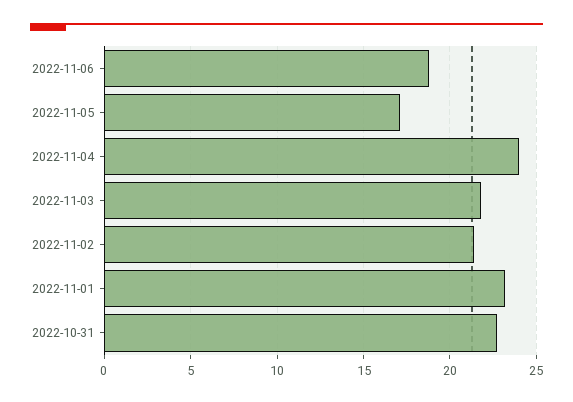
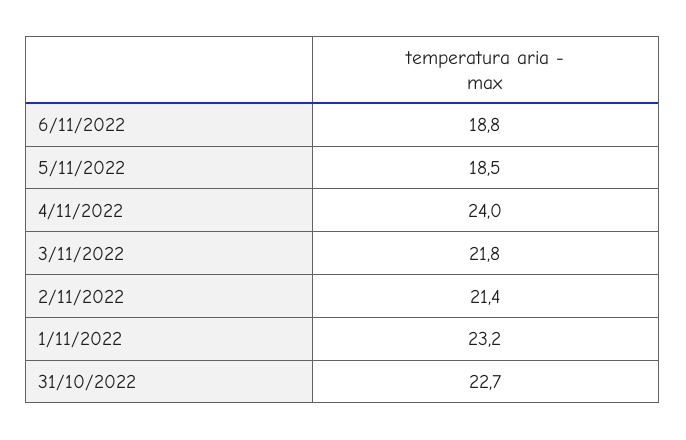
2022-11-05: 17 -> 18.5

